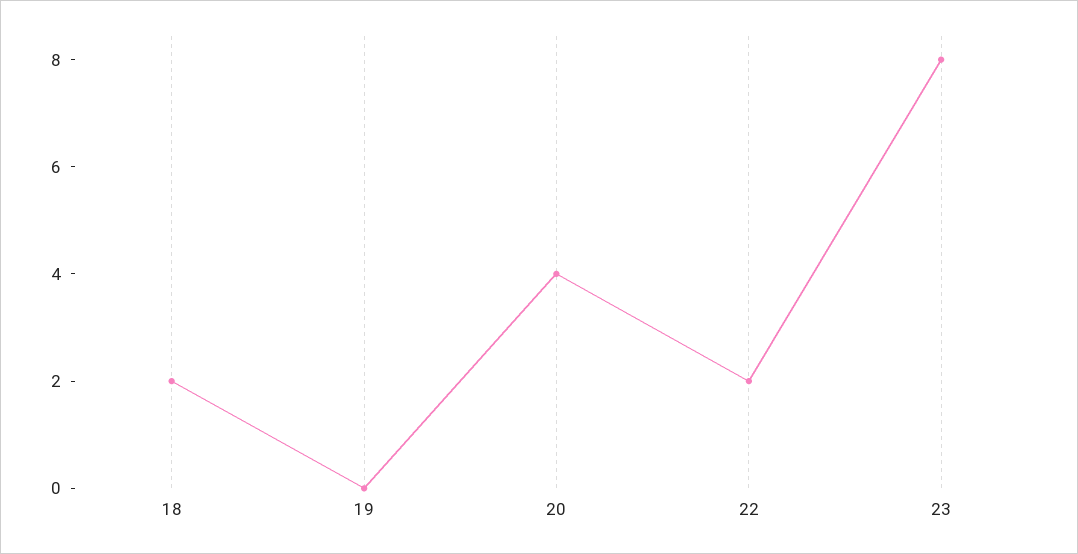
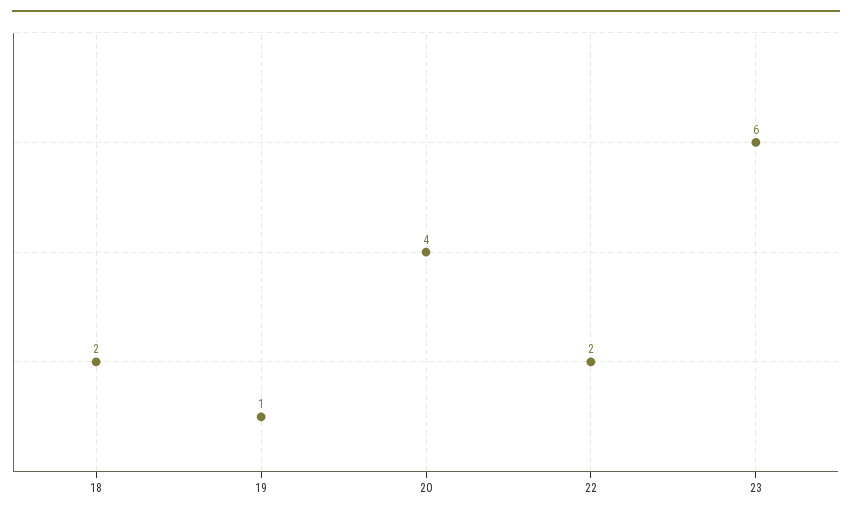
19: 0 -> 1
23: 8 -> 6

